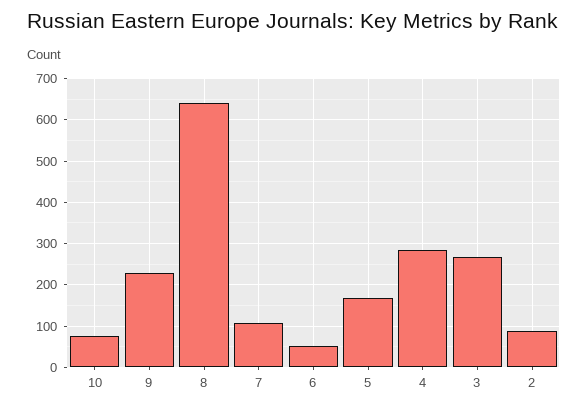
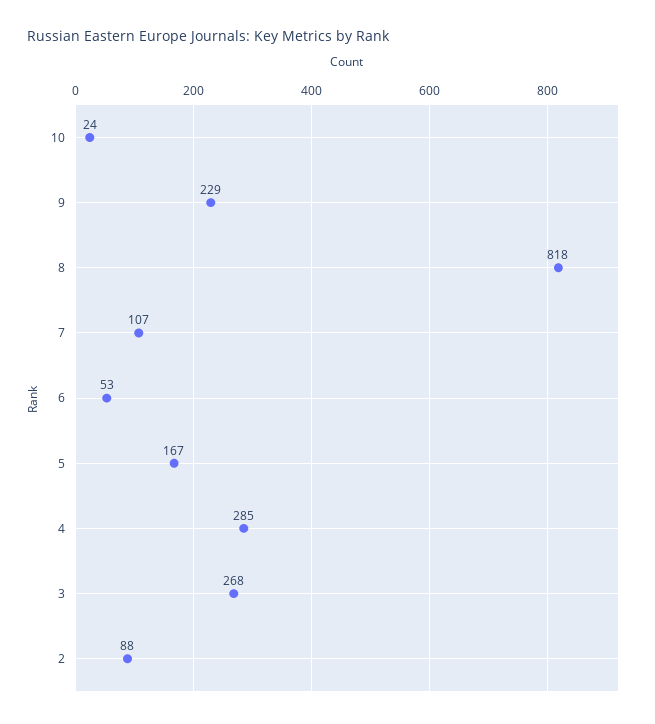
10: 80 -> 24
8: 640 -> 818

